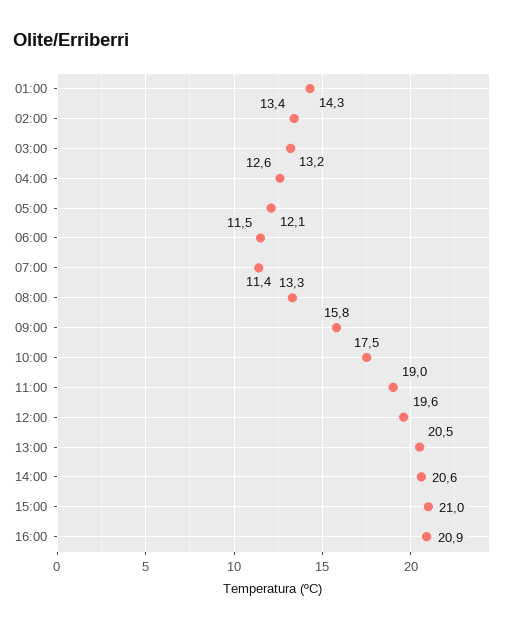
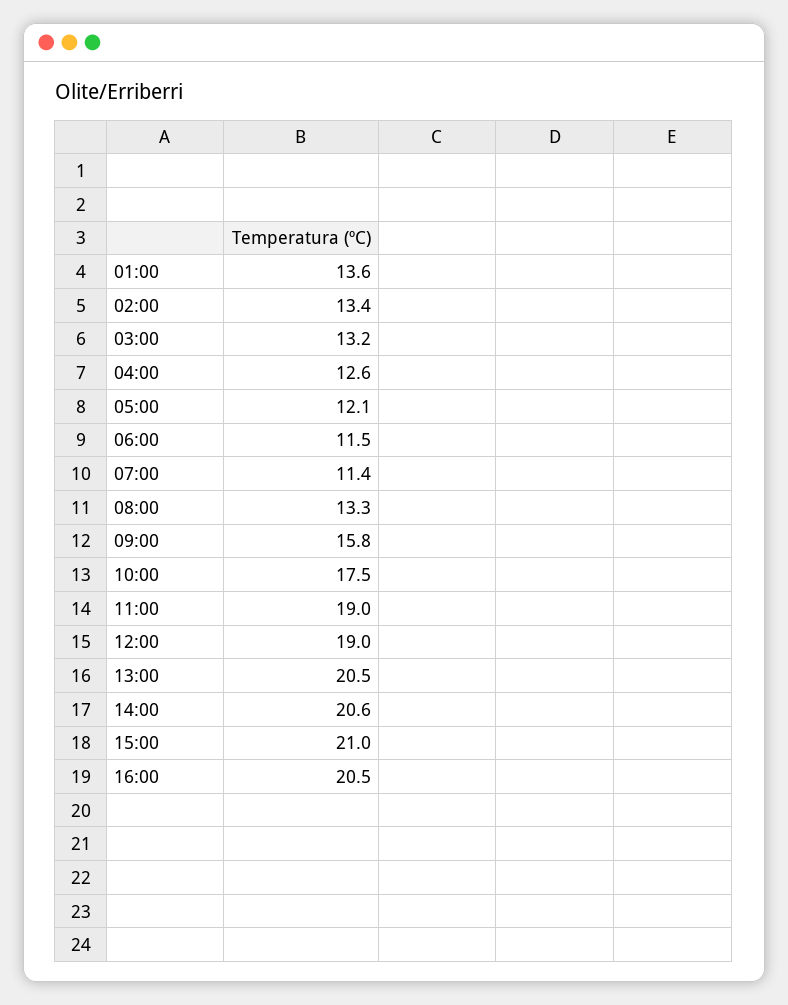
01:00: 14.3 -> 13.6
12:00: 19.6 -> 19
16:00: 20.9 -> 20.5

